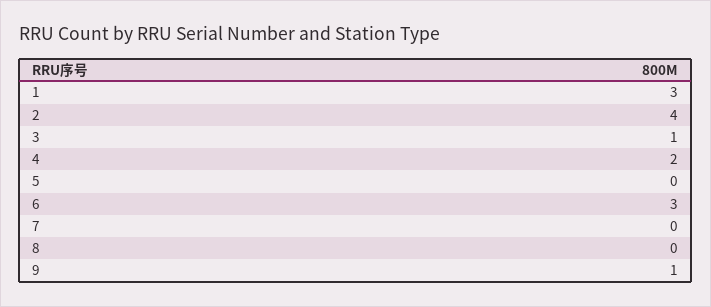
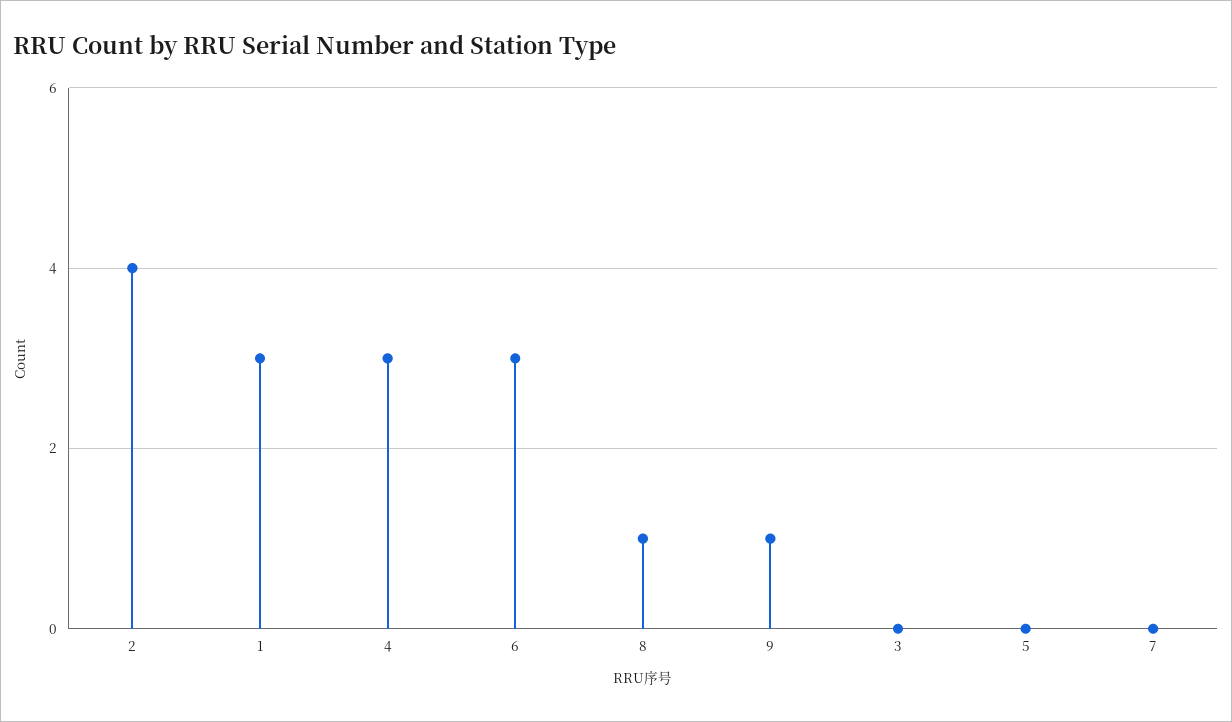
3: 1 -> 0
4: 2 -> 3
8: 0 -> 1

